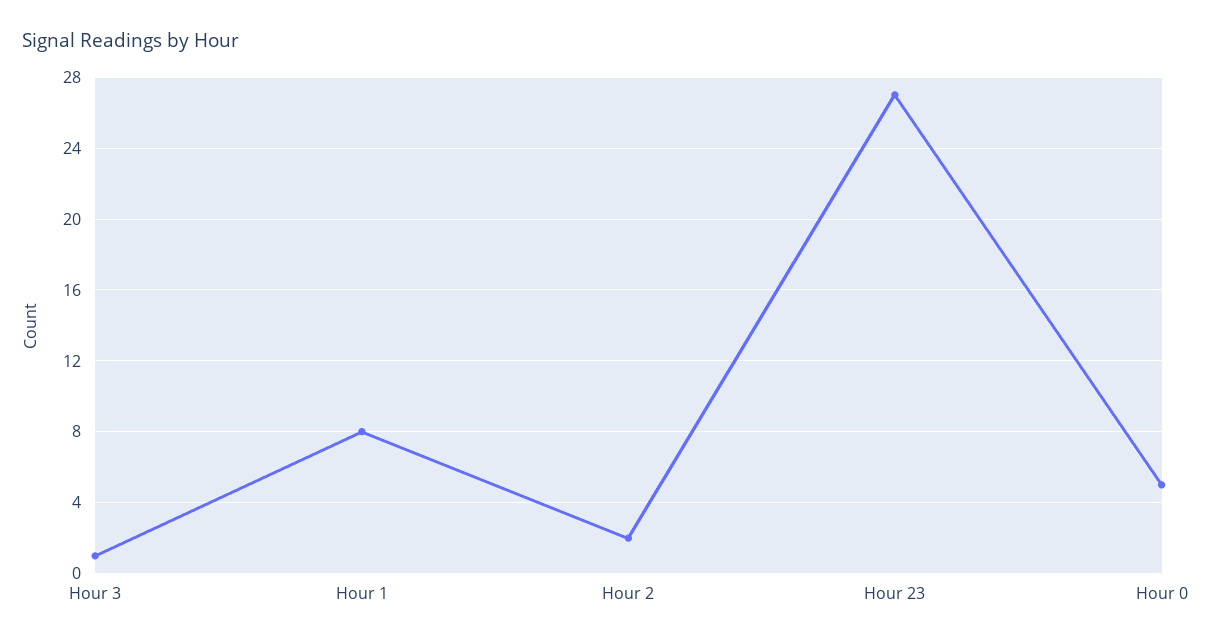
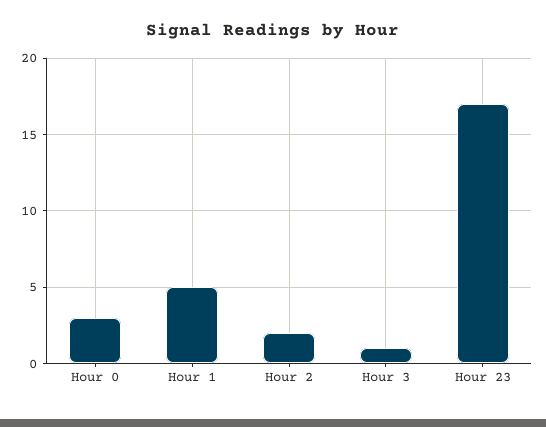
Hour 1: 8 -> 5
Hour 23: 27 -> 17
Hour 0: 5 -> 3

